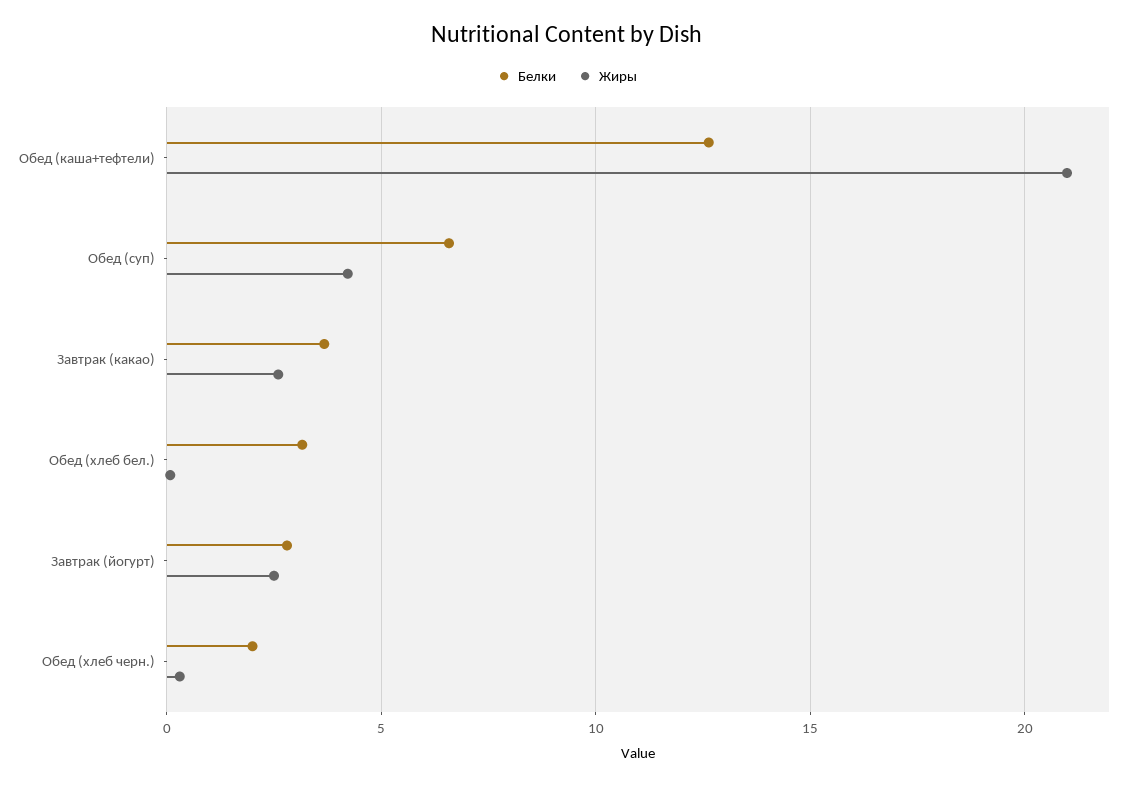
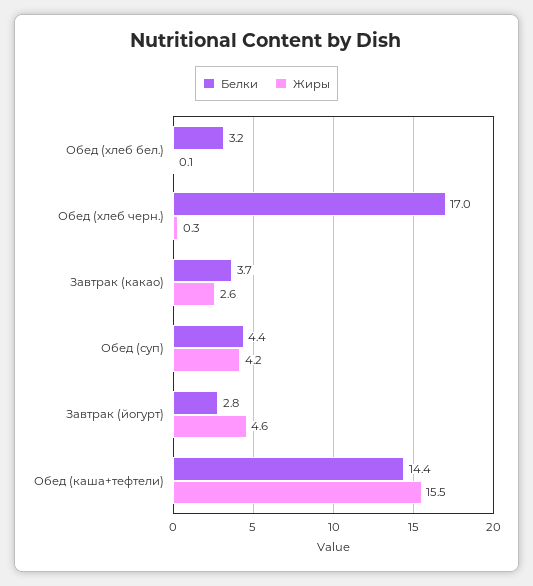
Белки, Обед (каша+тефтели): 12.5 -> 14.4
Жиры, Обед (каша+тефтели): 21 -> 15.5
Белки, Обед (суп): 6.5 -> 4.4
Жиры, Завтрак (йогурт): 2.5 -> 4.6
Белки, Обед (хлеб черн.): 2 -> 17

